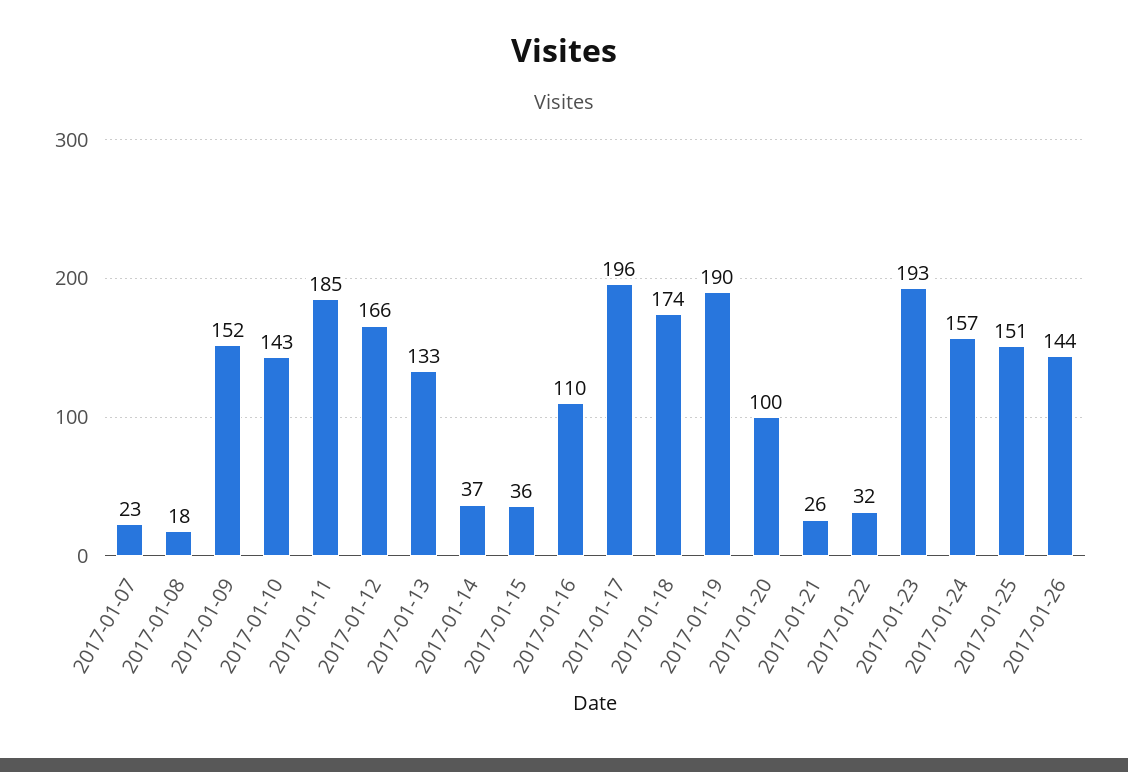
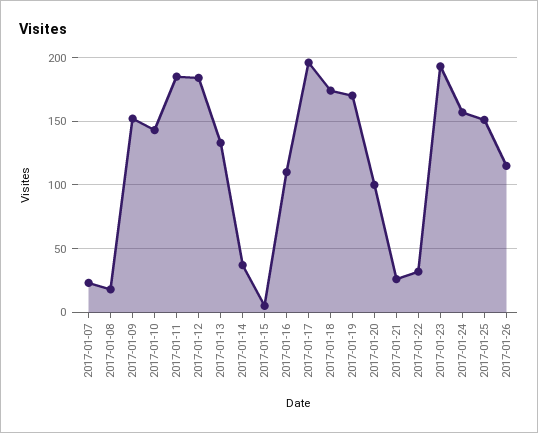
2017-01-12: 166 -> 185
2017-01-15: 36 -> 5
2017-01-19: 190 -> 170
2017-01-26: 144 -> 115

